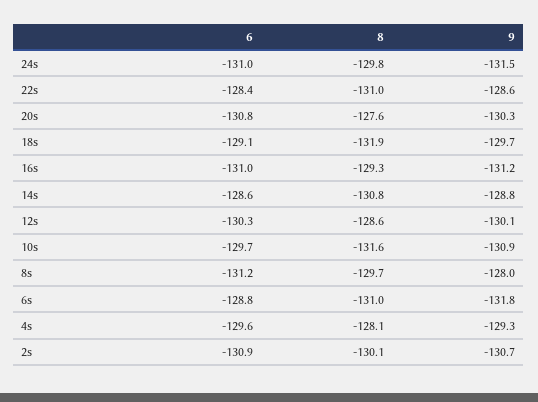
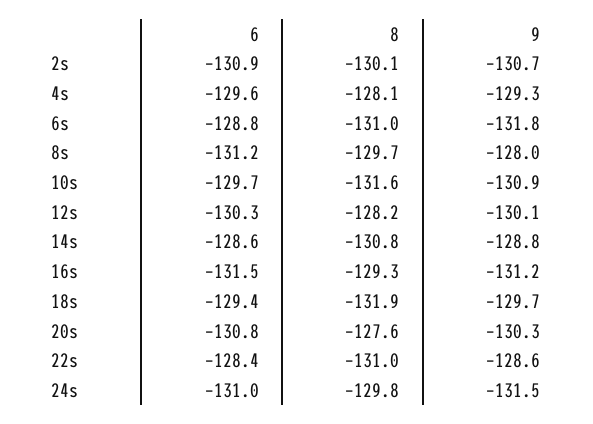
6, 18s: -129.1 -> -129.4
6, 16s: -131 -> -131.5
8, 12s: -128.6 -> -128.2

